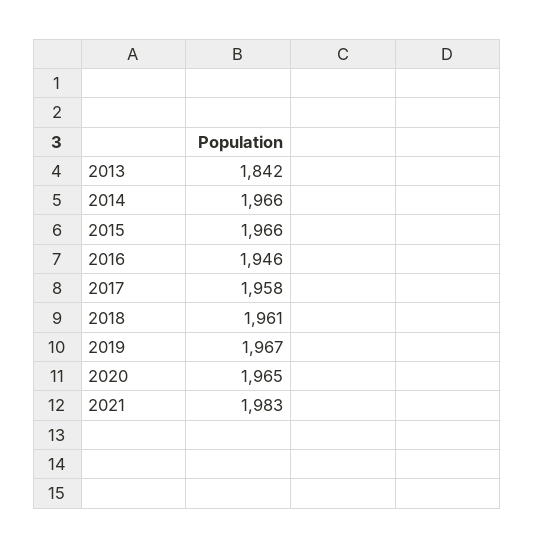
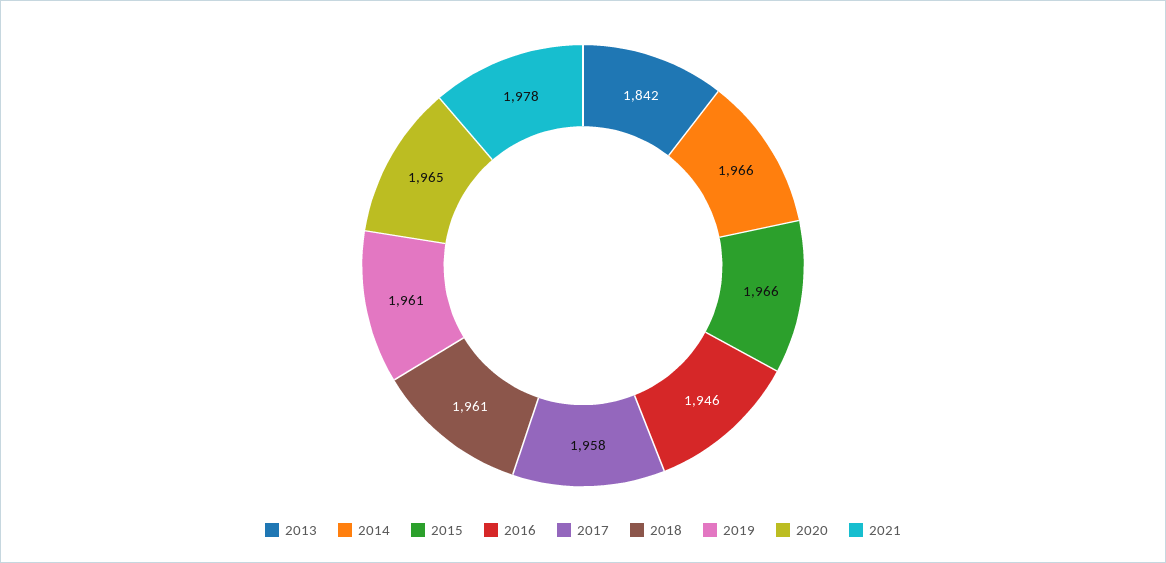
2019: 1967 -> 1961
2021: 1983 -> 1978

